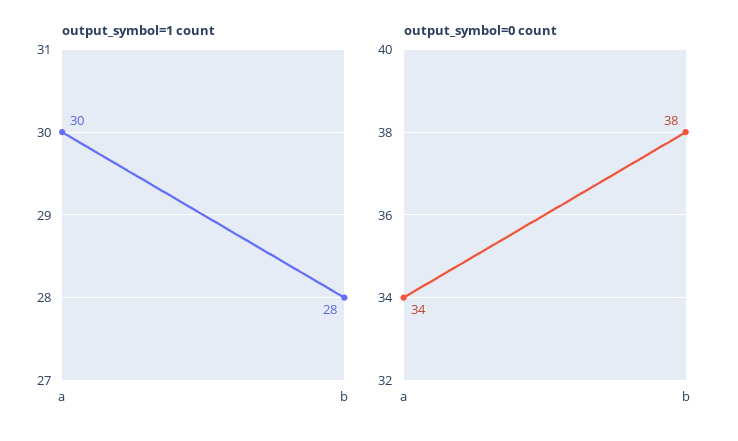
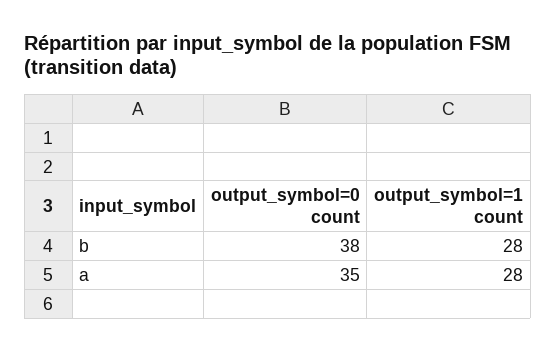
output_symbol=1 count, a: 30 -> 28
output_symbol=0 count, a: 34 -> 35

